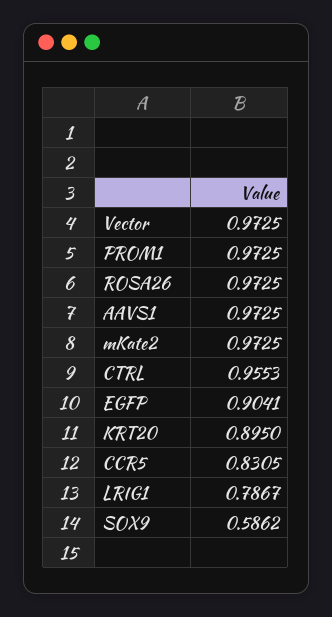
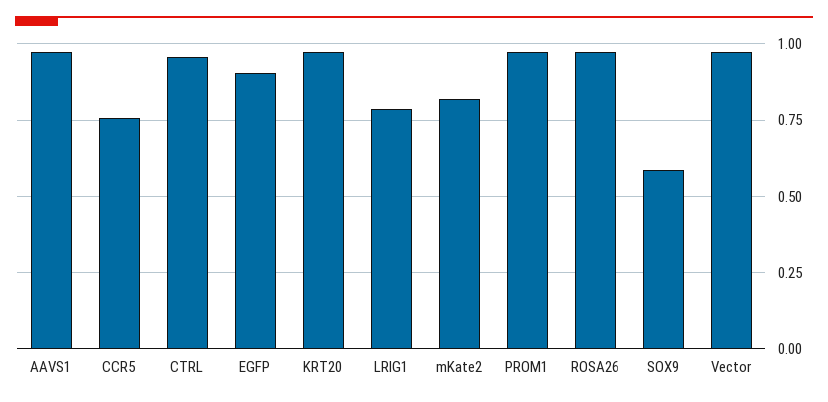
mKate2: 0.9725 -> 0.825
KRT20: 0.895 -> 0.975
CCR5: 0.8305 -> 0.75

